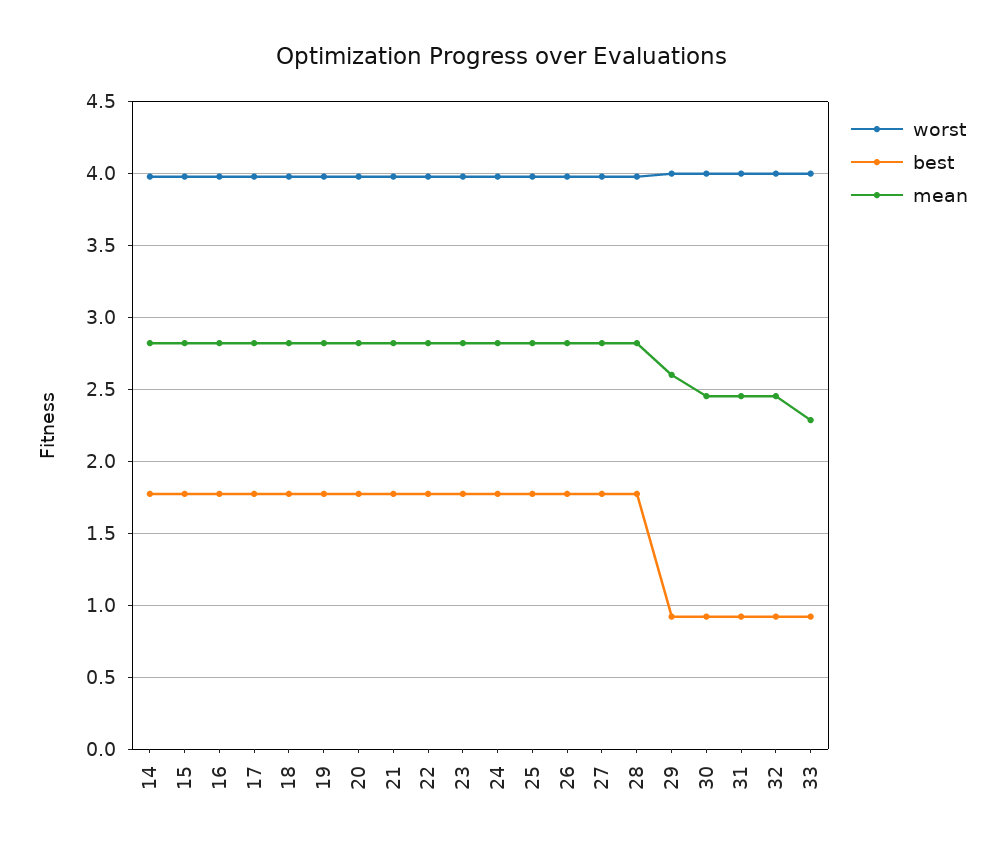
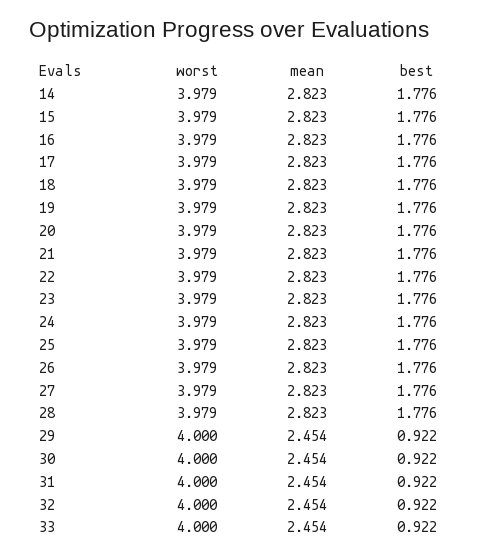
mean, 29: 2.6 -> 2.454
mean, 33: 2.3 -> 2.454

